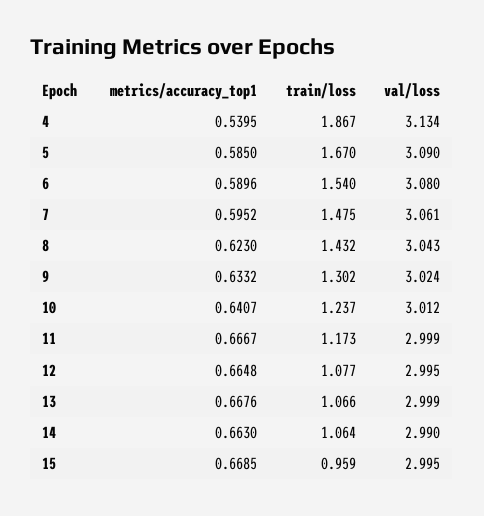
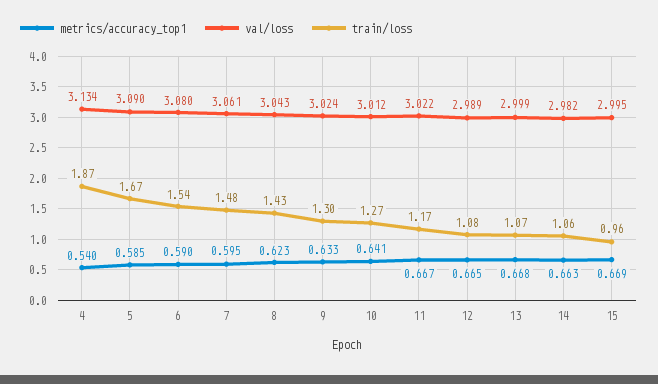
train/loss, 10: 1.237 -> 1.27
val/loss, 11: 2.999 -> 3.022
val/loss, 12: 2.995 -> 2.989
val/loss, 14: 2.99 -> 2.982

